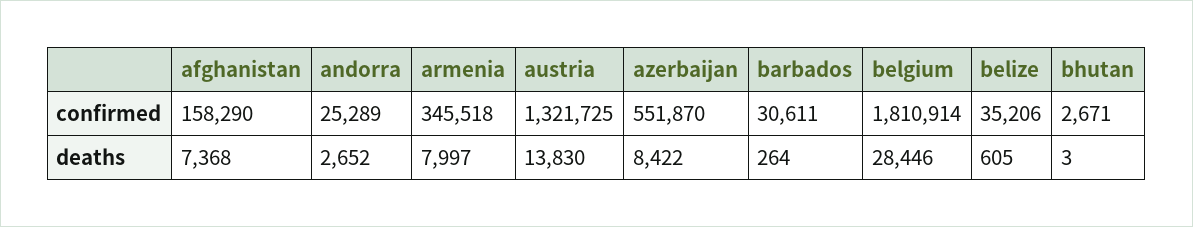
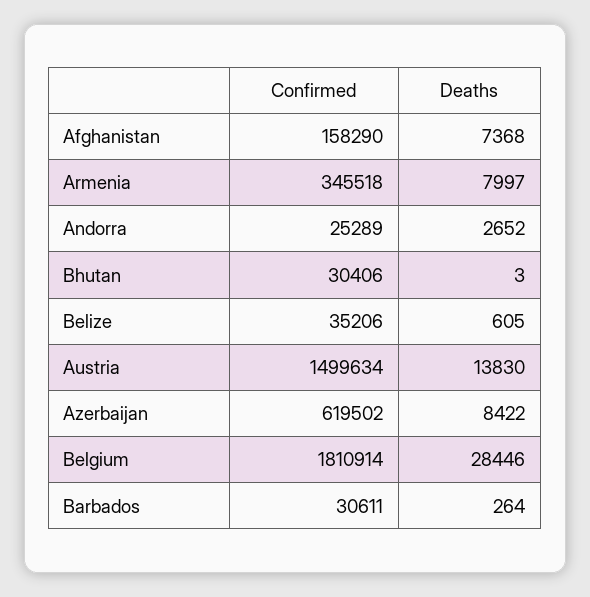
austria, confirmed: 1321725 -> 1499634
azerbaijan, confirmed: 551870 -> 619502
bhutan, confirmed: 2671 -> 30406

